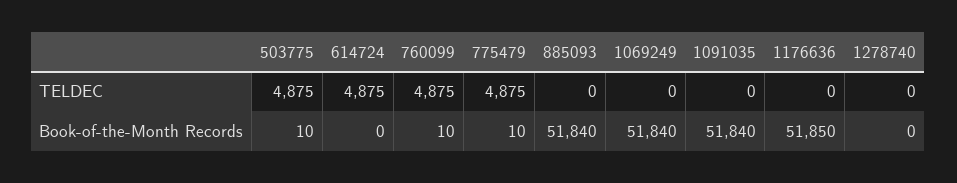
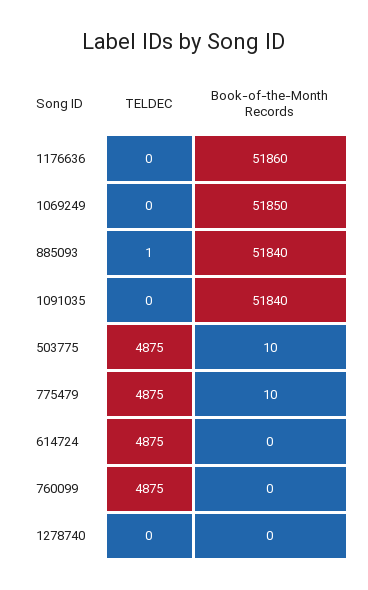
885093, TELDEC: 0 -> 1
760099, Book-of-the-Month Records: 10 -> 0
1069249, Book-of-the-Month Records: 51840 -> 51850
1176636, Book-of-the-Month Records: 51850 -> 51860

